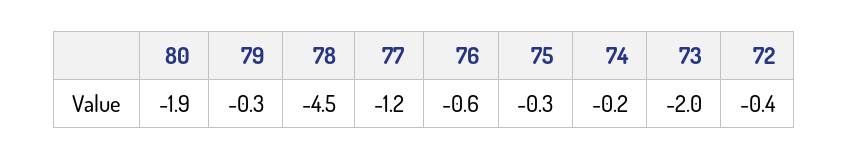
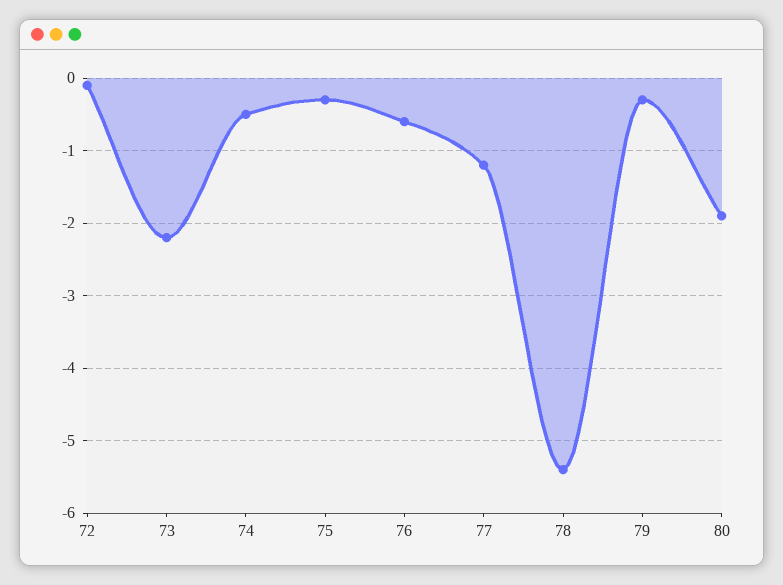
78: -4.5 -> -5.4
74: -0.2 -> -0.5
73: -2 -> -2.2
72: -0.4 -> -0.1

